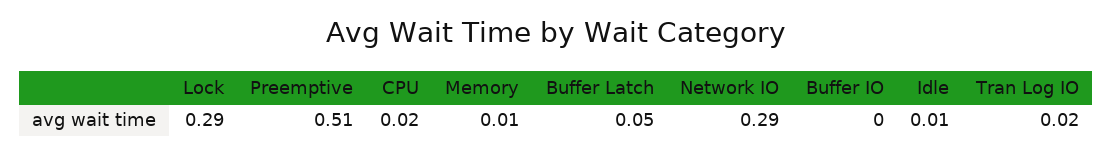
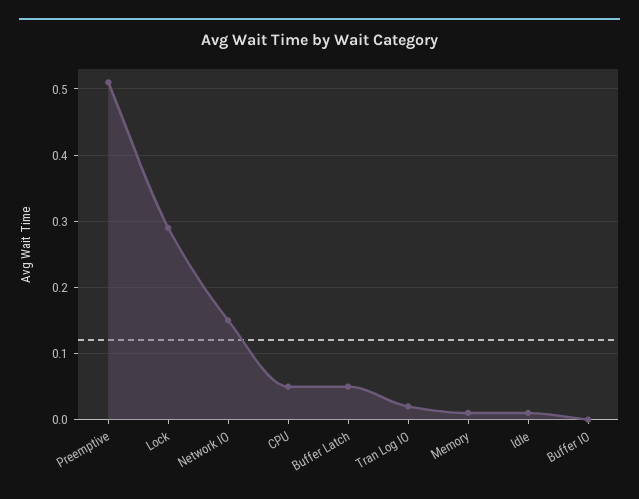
CPU: 0.02 -> 0.05
Network IO: 0.29 -> 0.15

